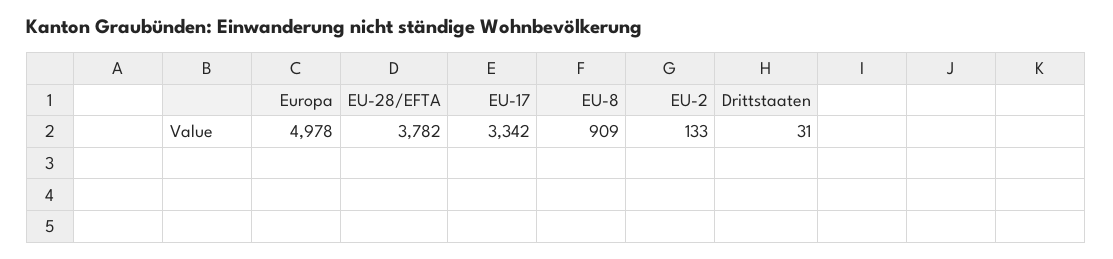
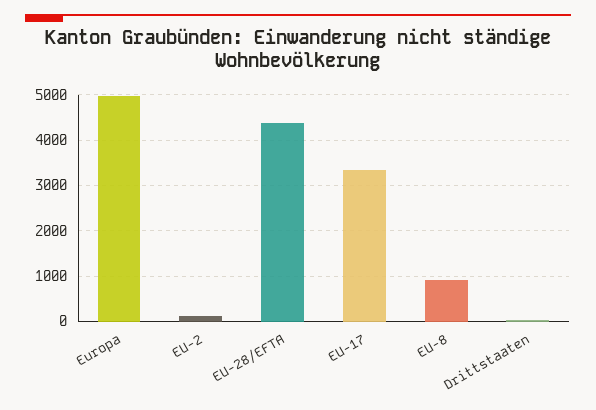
EU-28/EFTA: 3782 -> 4400

